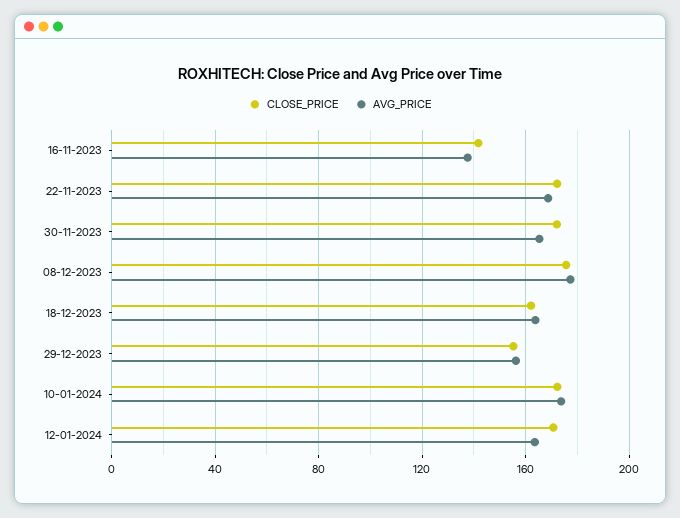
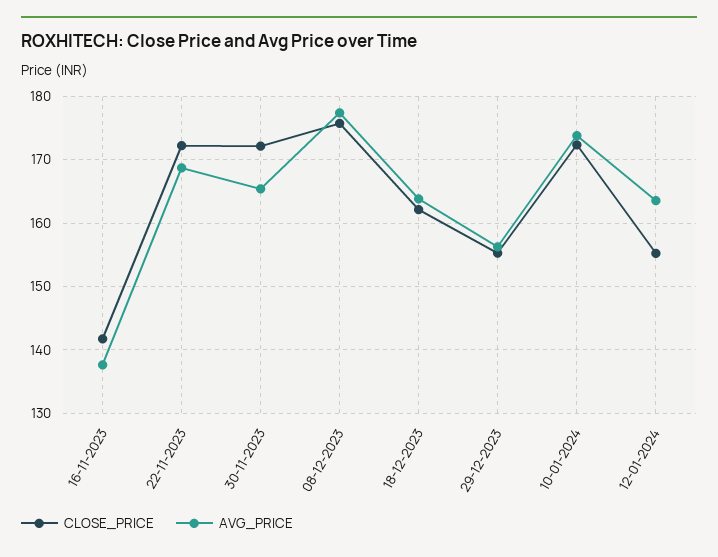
CLOSE_PRICE, 12-01-2024: 170 -> 155

